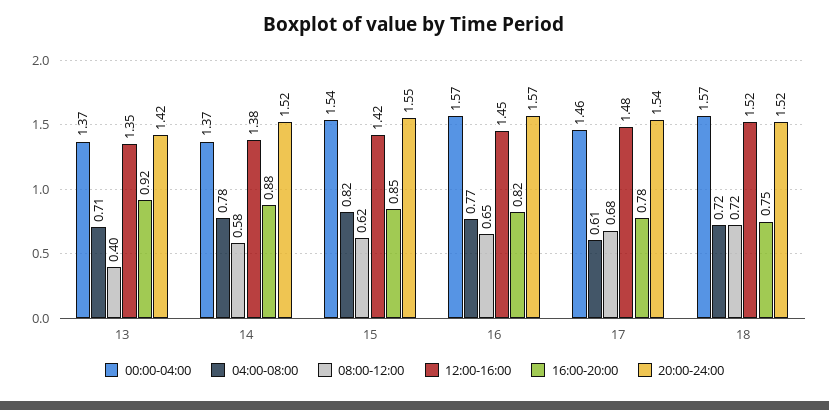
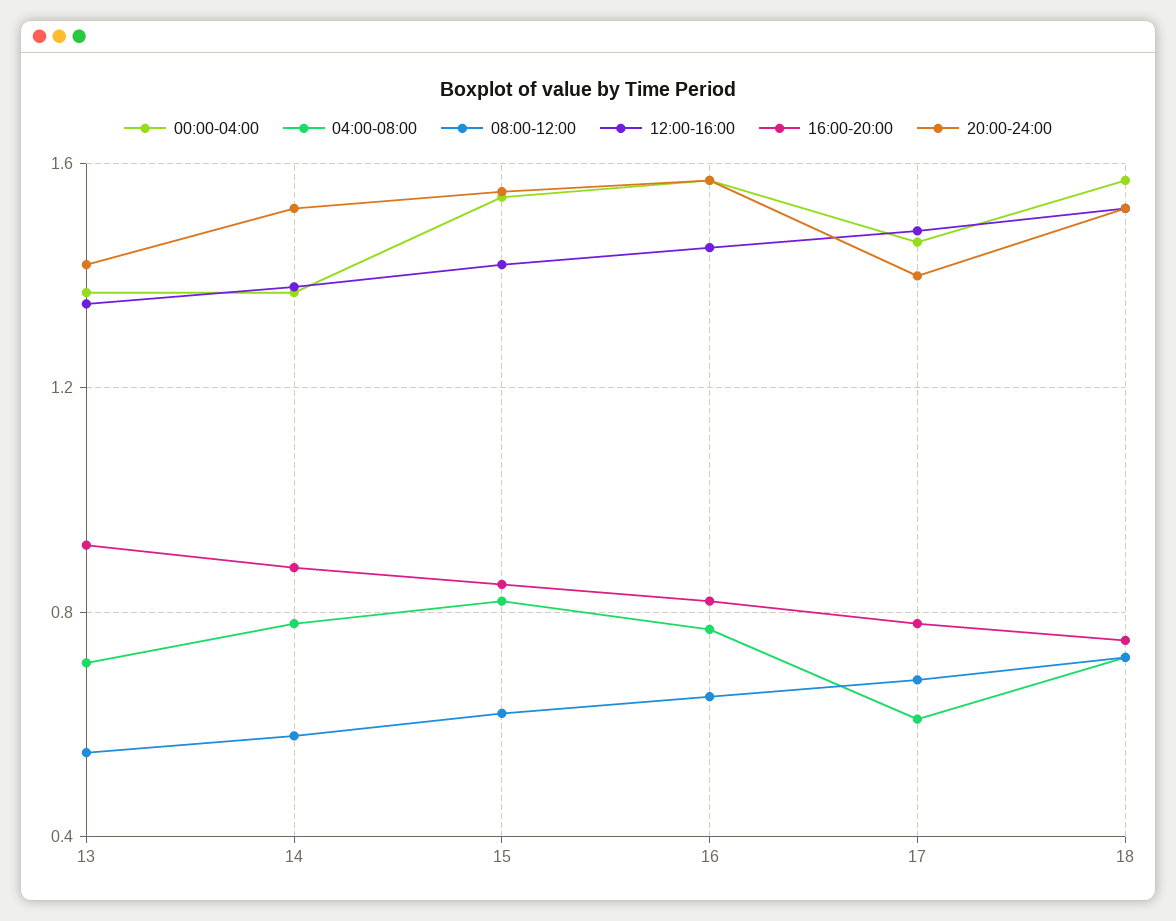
08:00-12:00, 13: 0.4 -> 0.55
20:00-24:00, 17: 1.54 -> 1.4

